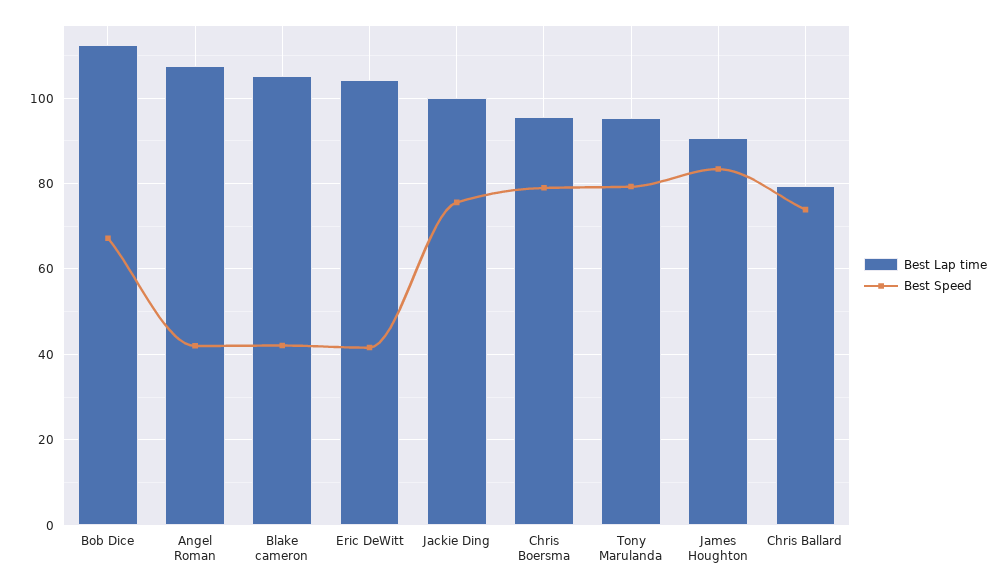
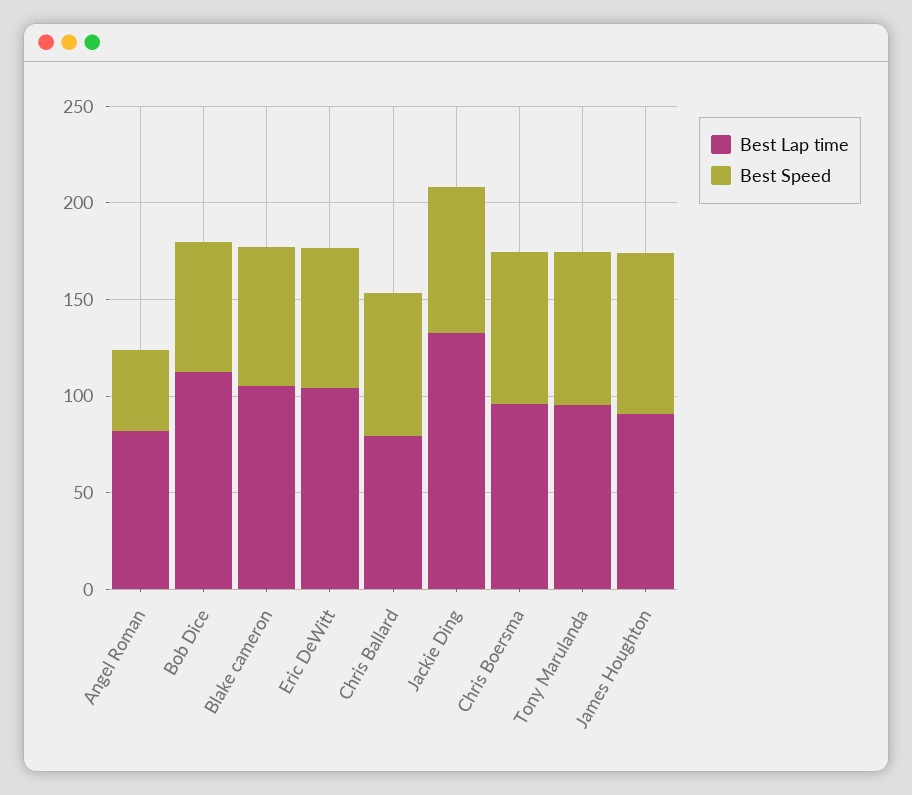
Best Lap time, Angel Roman: 108 -> 80
Best Speed, Blake cameron: 42 -> 70
Best Speed, Eric DeWitt: 42 -> 70
Best Lap time, Jackie Ding: 100 -> 130

